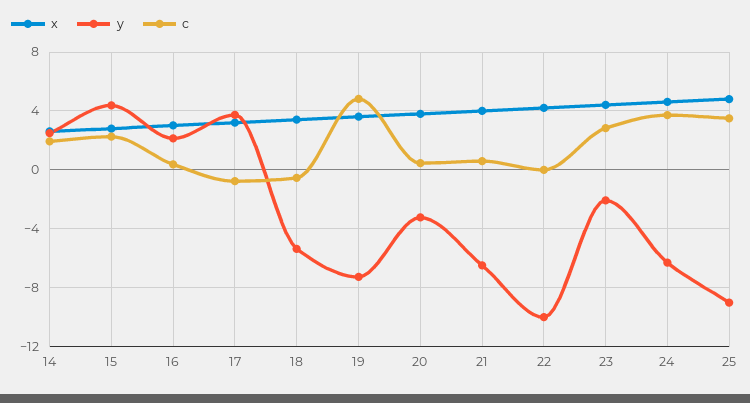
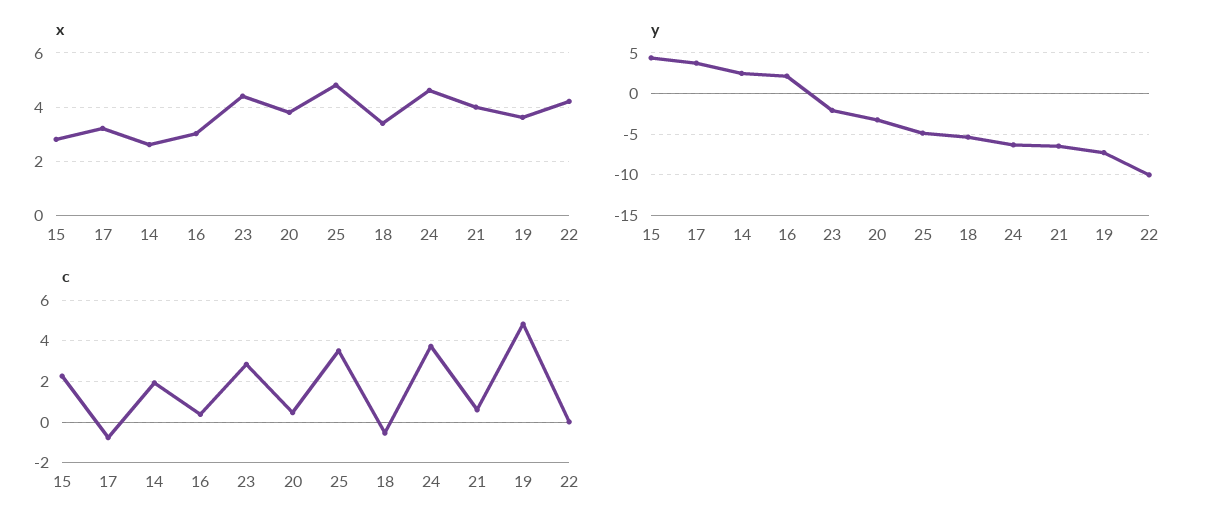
y, 25: -9 -> -5

